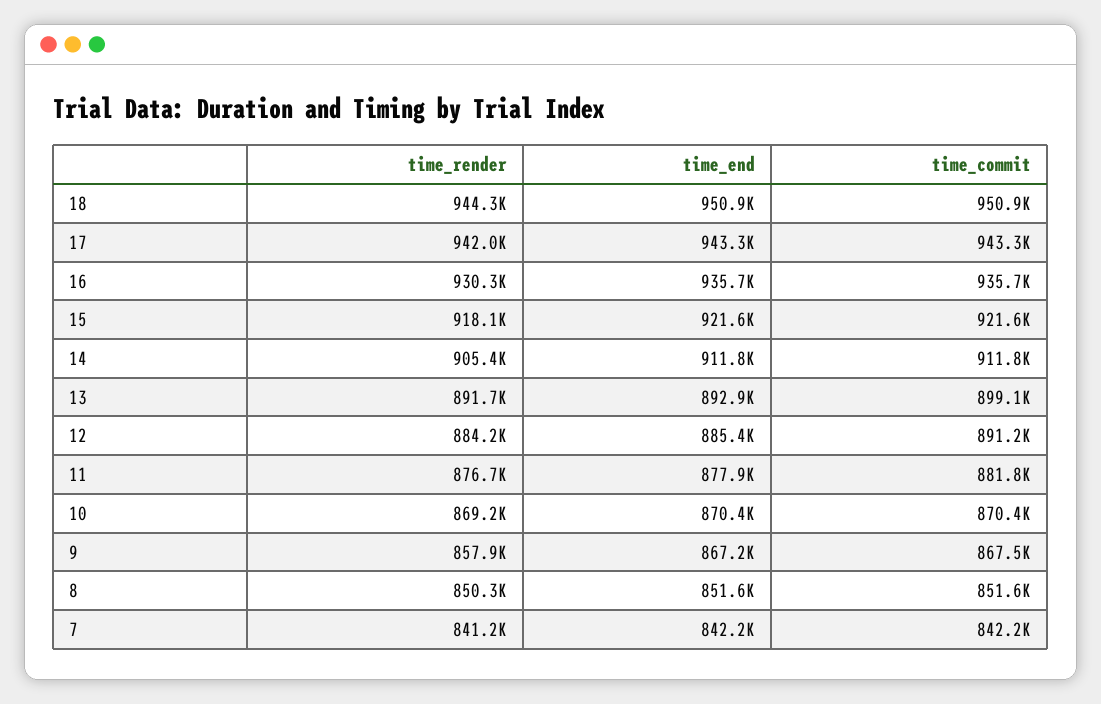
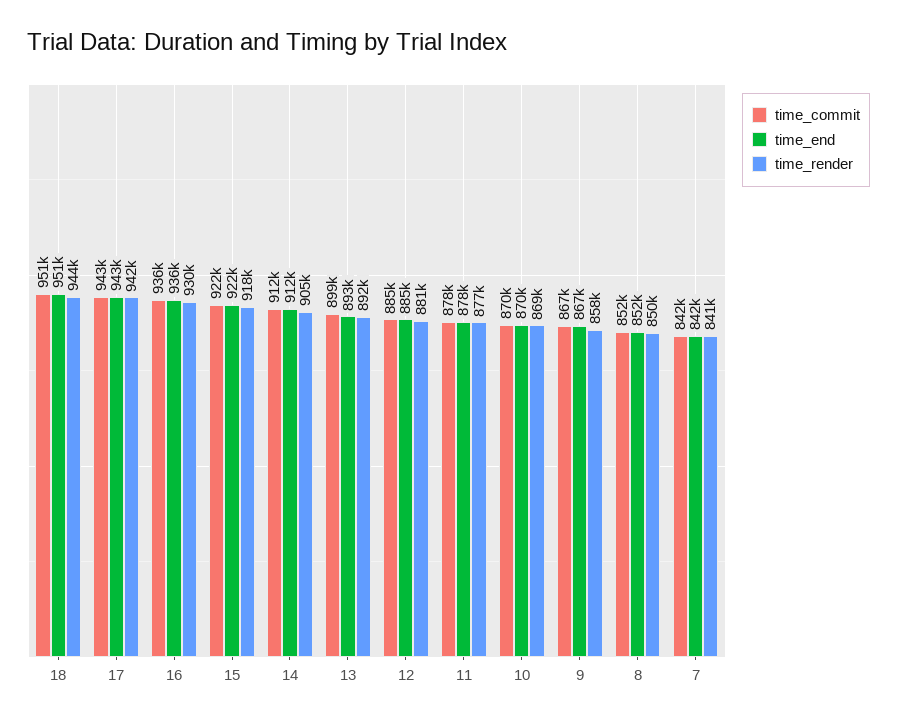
time_render, 12: 884200 -> 881000
time_commit, 12: 891200 -> 885000
time_commit, 11: 881800 -> 878000

